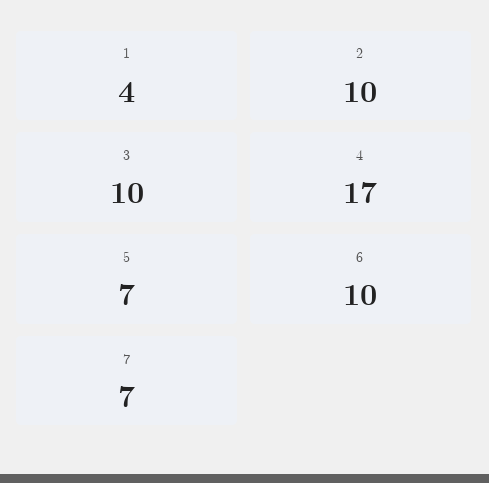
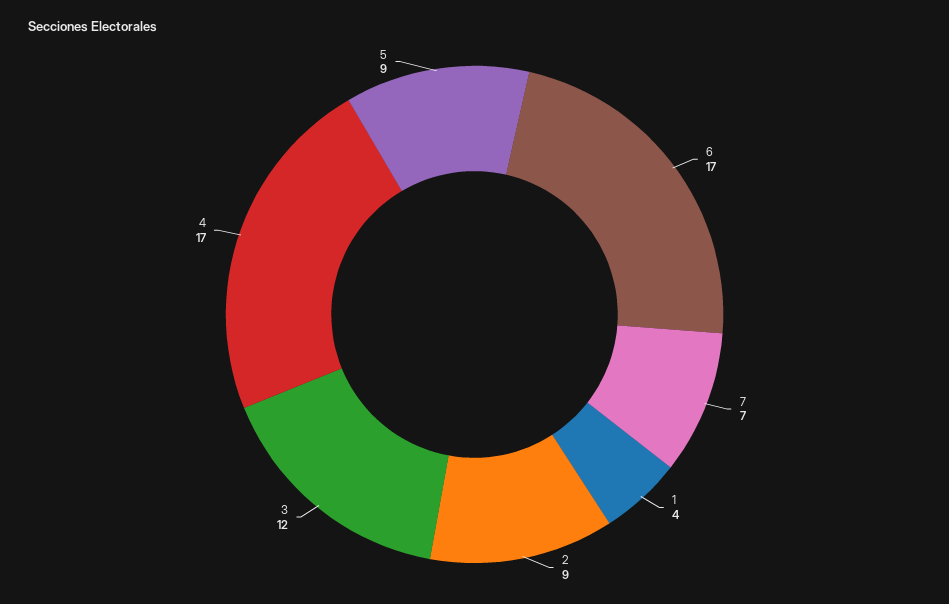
2: 10 -> 9
3: 10 -> 12
5: 7 -> 9
6: 10 -> 17

